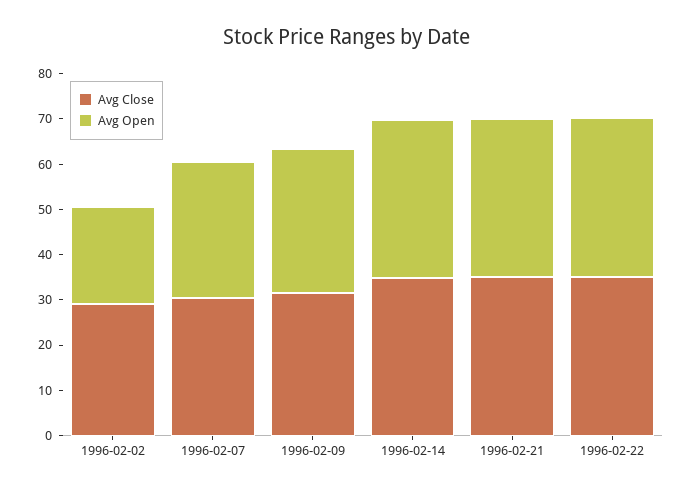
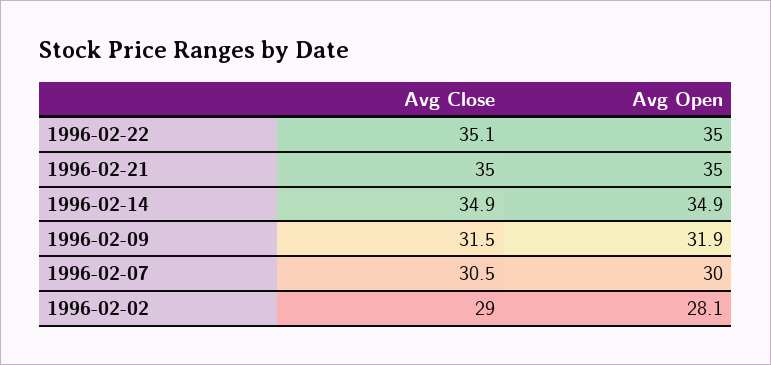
Avg Open, 1996-02-02: 22 -> 28.1

